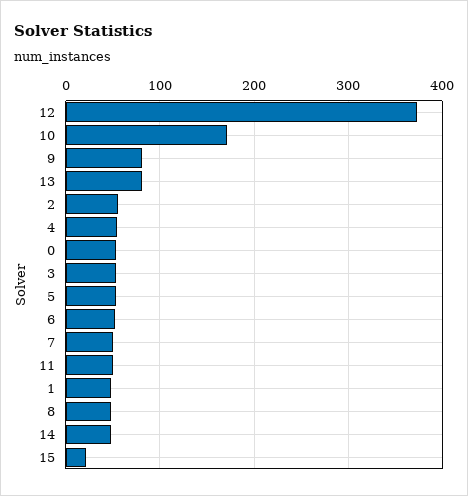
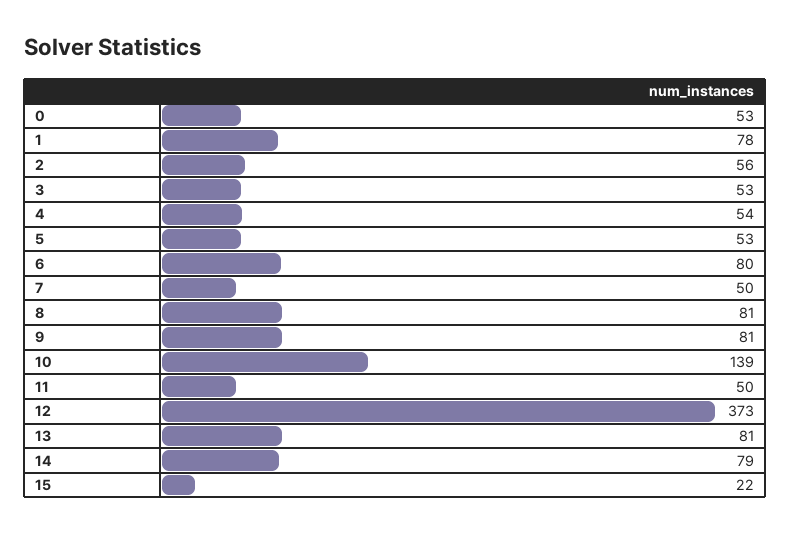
10: 170 -> 139
6: 50 -> 80
1: 50 -> 78
8: 50 -> 81
14: 50 -> 79

